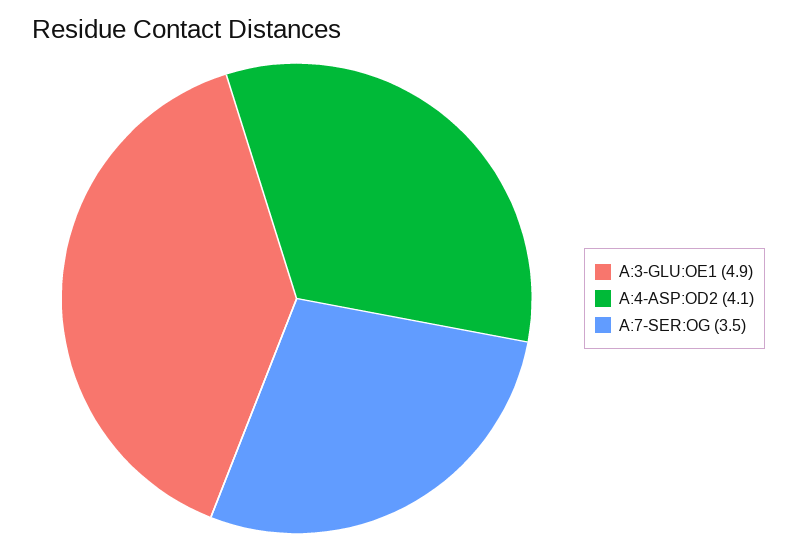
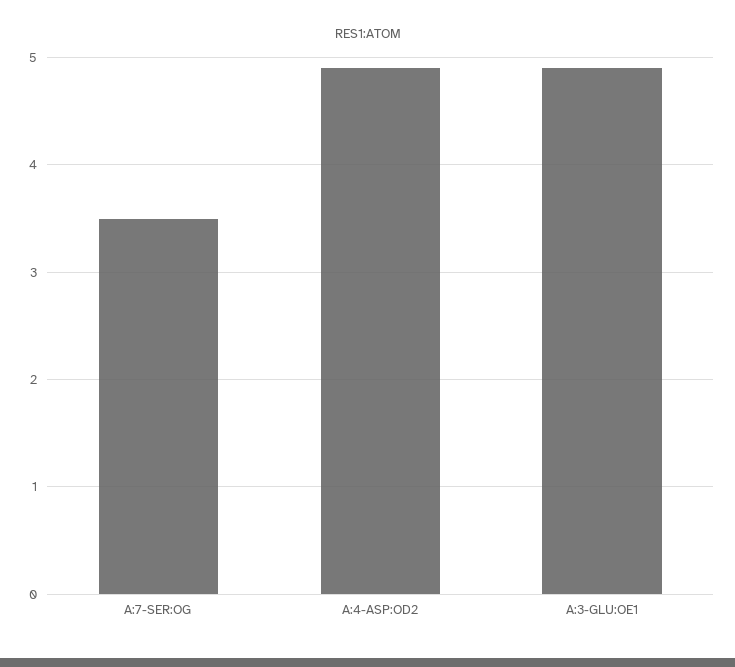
A:4-ASP:OD2: 4.1 -> 4.9

